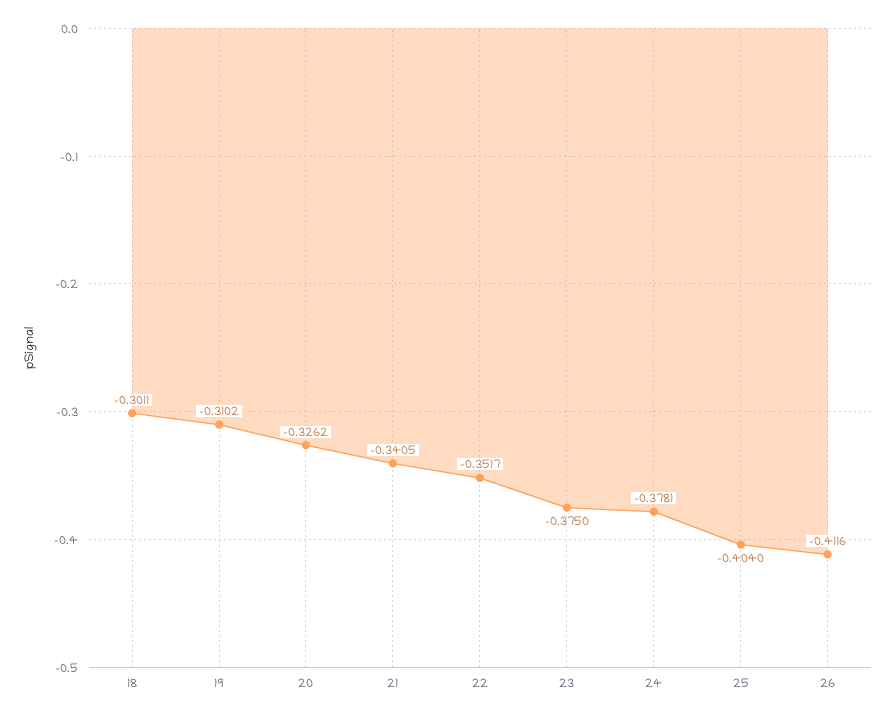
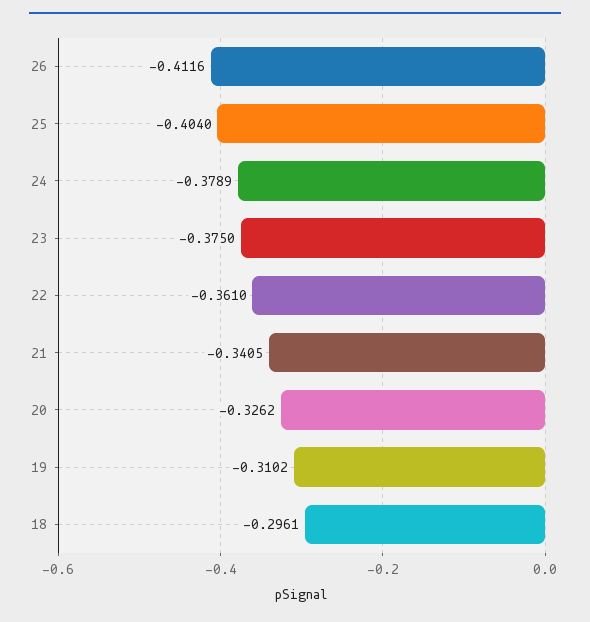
18: -0.3011 -> -0.2961
22: -0.3517 -> -0.361
24: -0.3781 -> -0.3789

